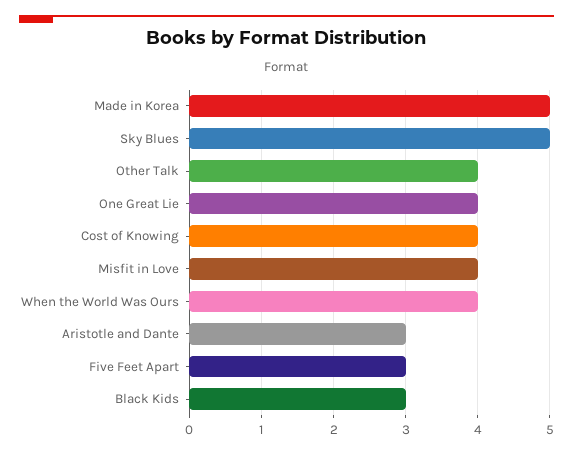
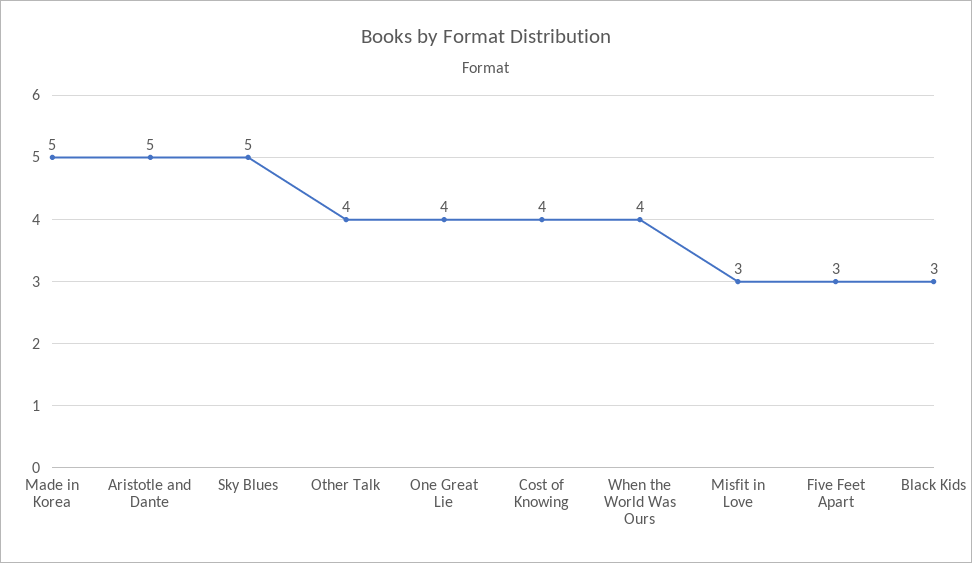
Misfit in Love: 4 -> 3
Aristotle and Dante: 3 -> 5

